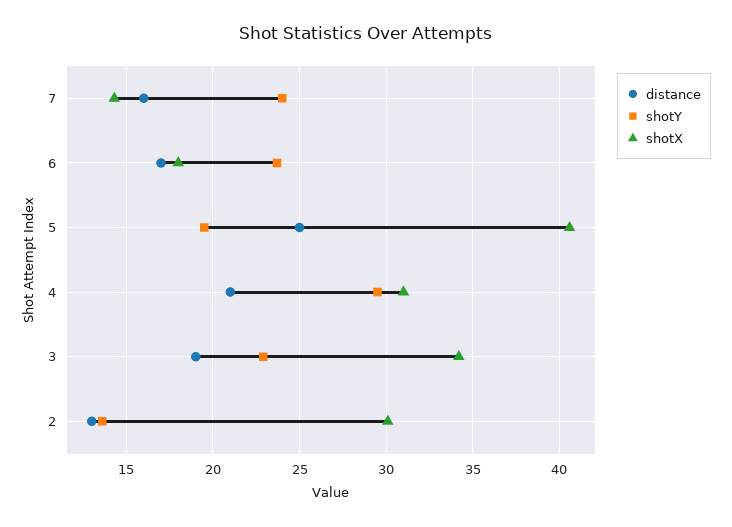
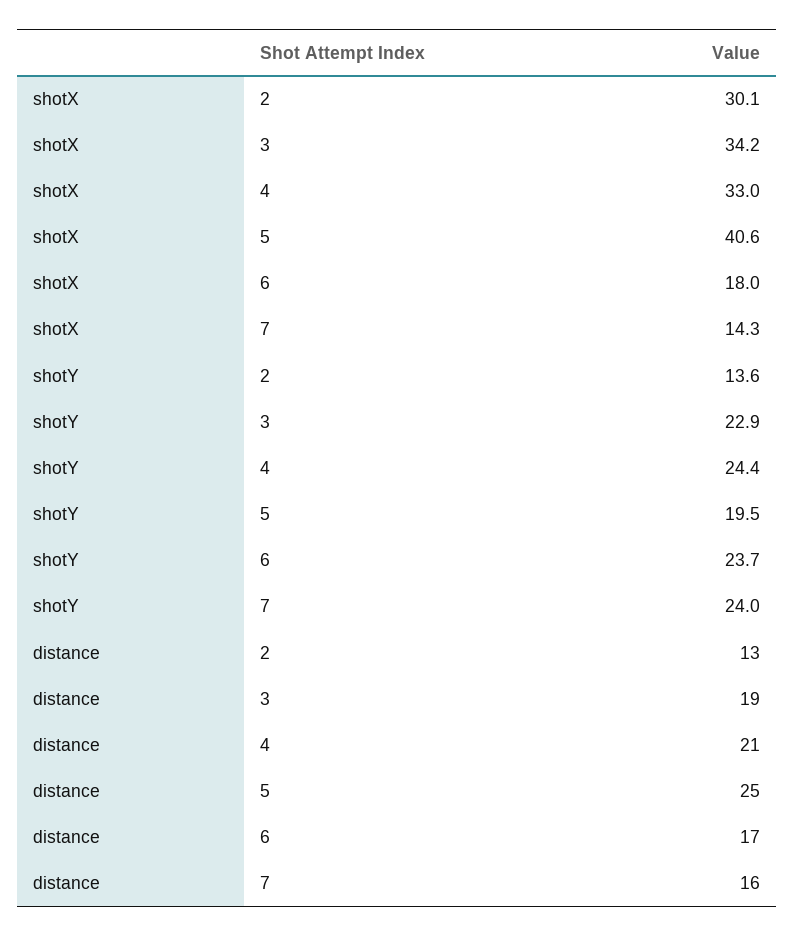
shotY, 4: 29.5 -> 24.4
shotX, 4: 31 -> 33

